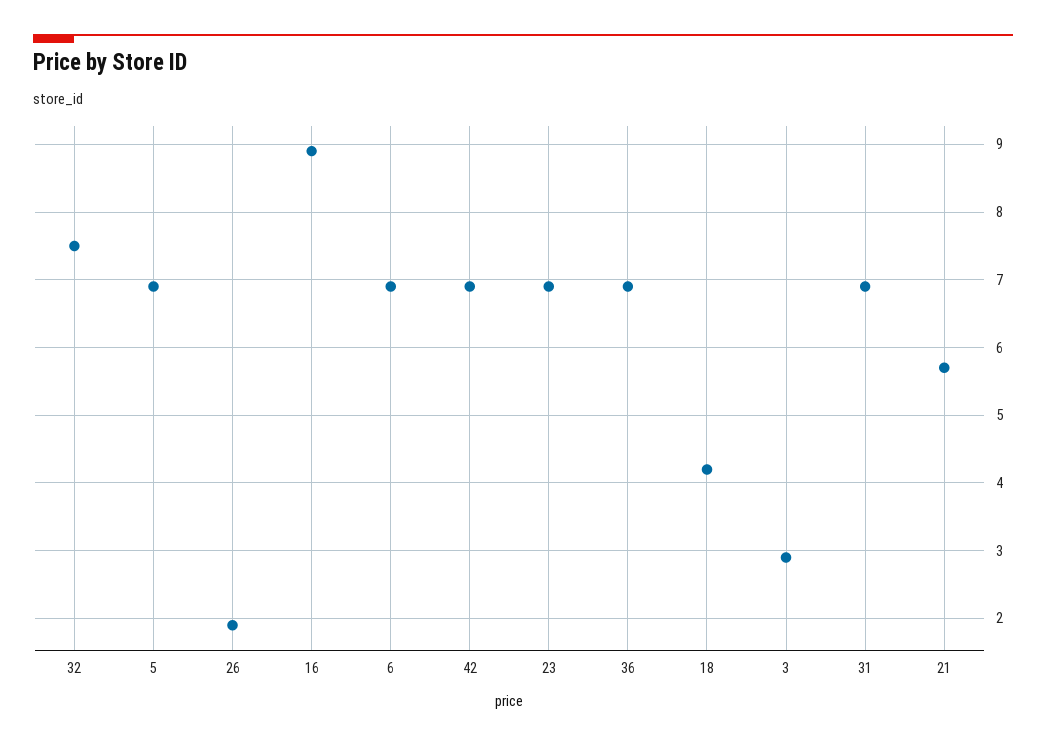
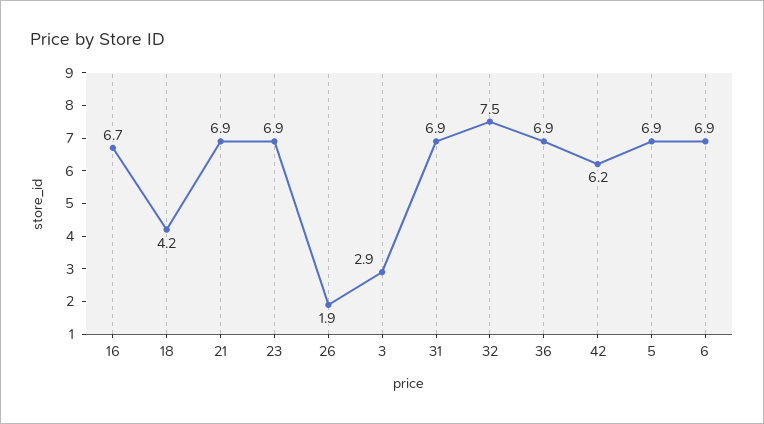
16: 8.9 -> 6.7
42: 6.9 -> 6.2
21: 5.7 -> 6.9

